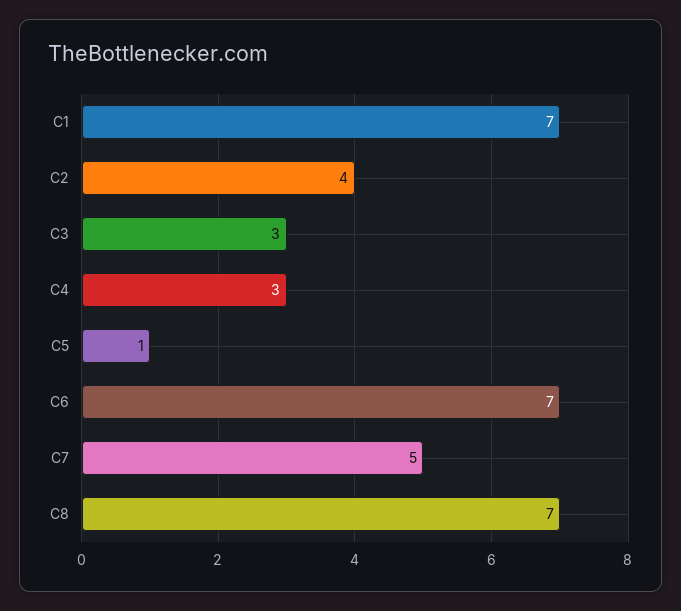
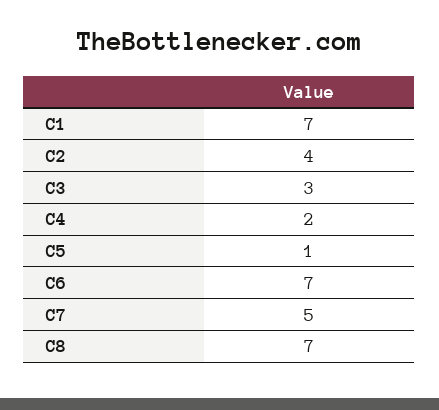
C4: 3 -> 2

